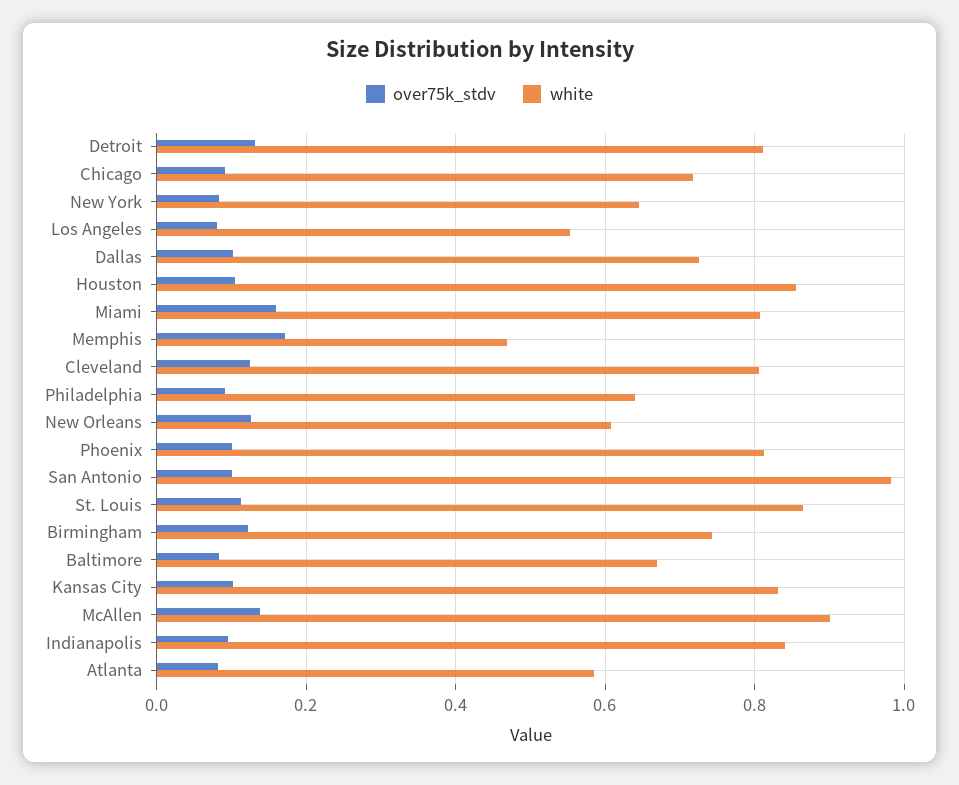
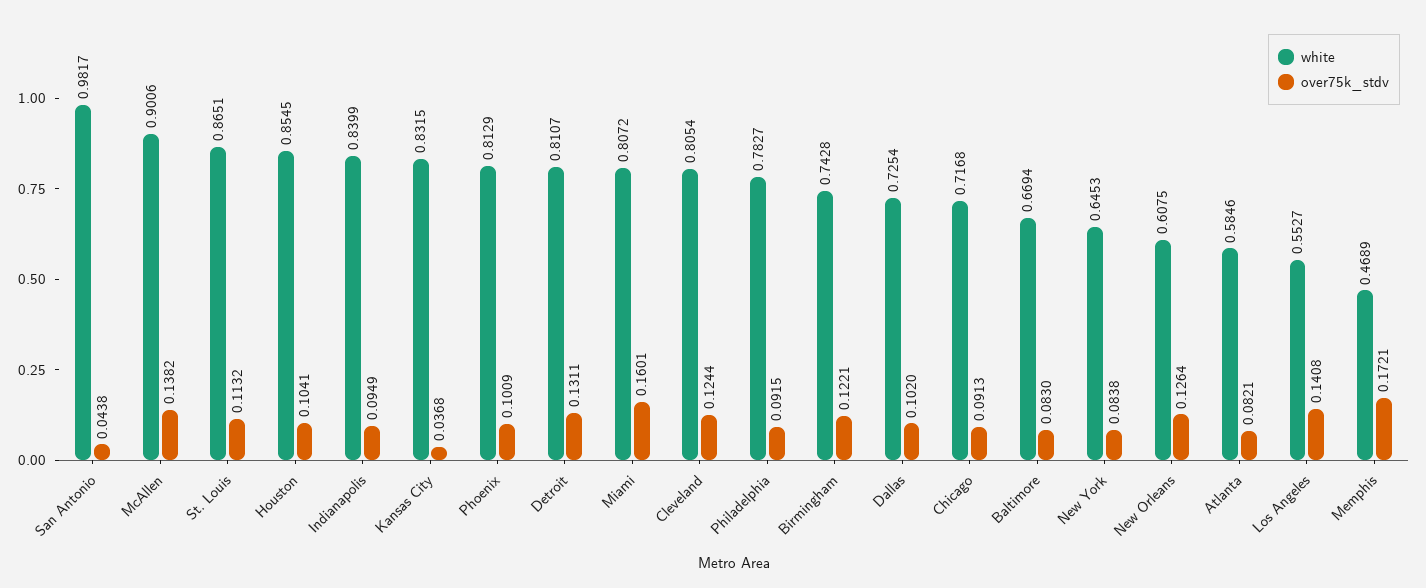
over75k_stdv, Los Angeles: 0.08 -> 0.1408
white, Philadelphia: 0.64 -> 0.7827
over75k_stdv, San Antonio: 0.1 -> 0.0438
over75k_stdv, Kansas City: 0.1 -> 0.0368

